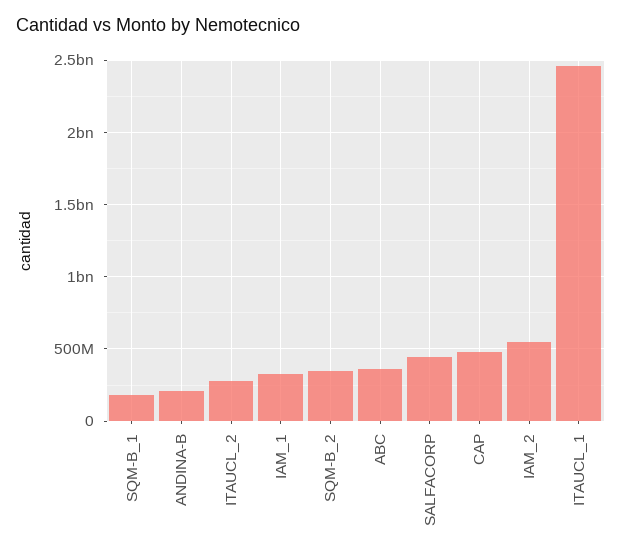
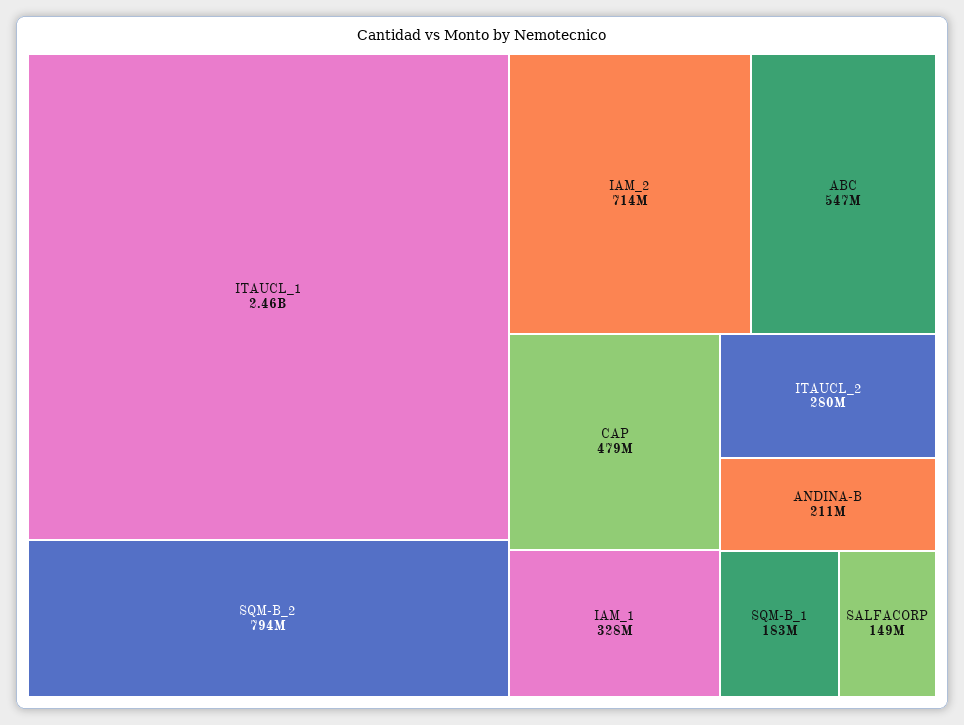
SQM-B_2: 350000000 -> 794000000
ABC: 350000000 -> 547000000
SALFACORP: 450000000 -> 149000000
IAM_2: 550000000 -> 714000000

